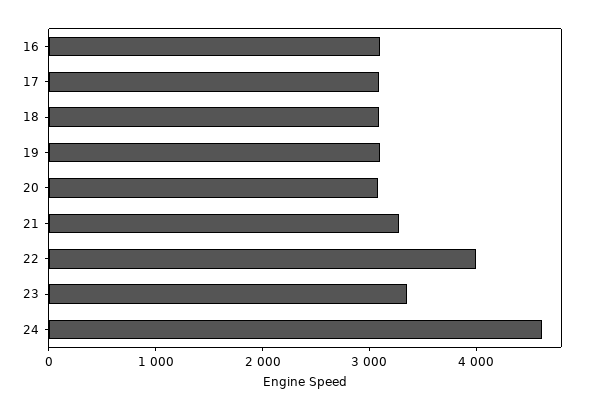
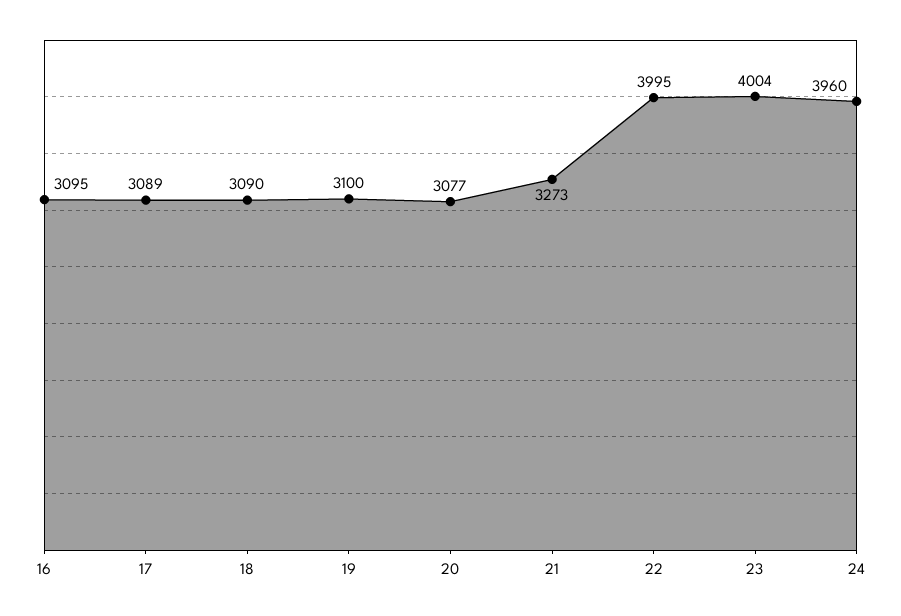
23: 3400 -> 4004
24: 4600 -> 3960

